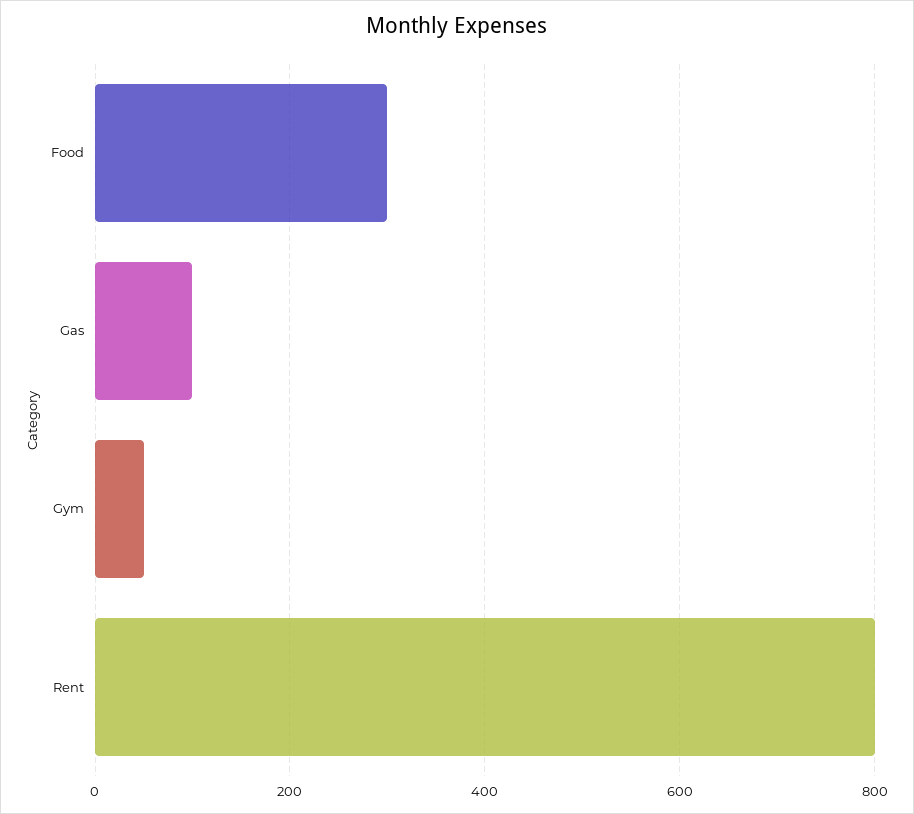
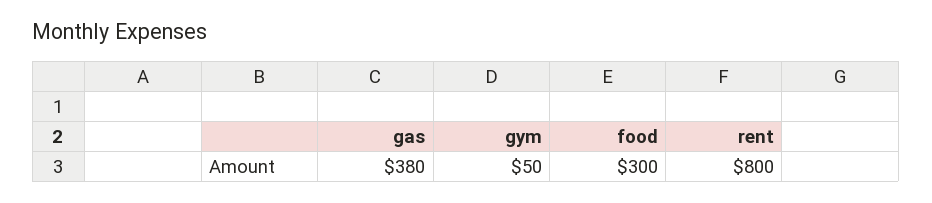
Gas: 100 -> 380

